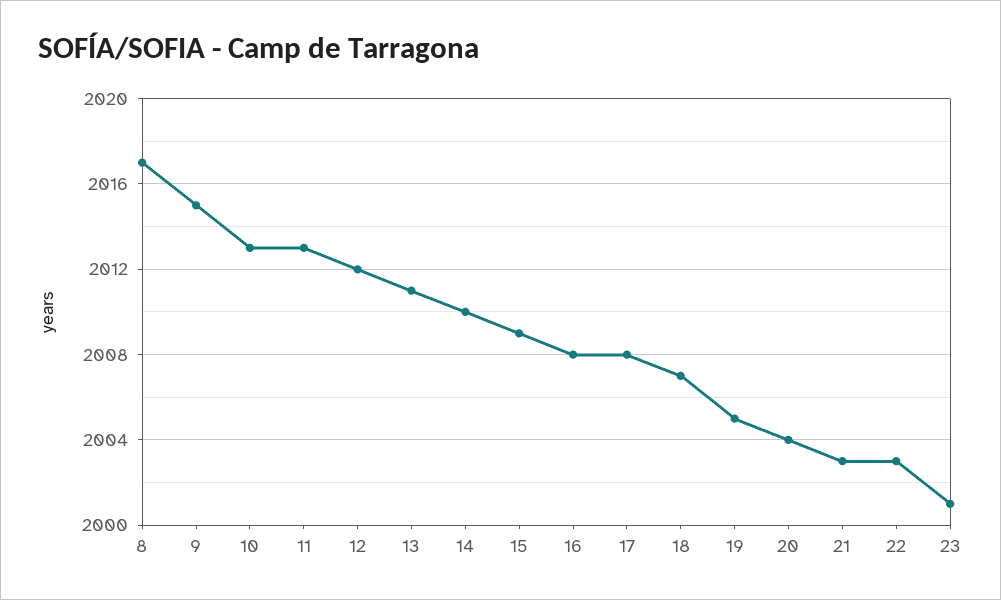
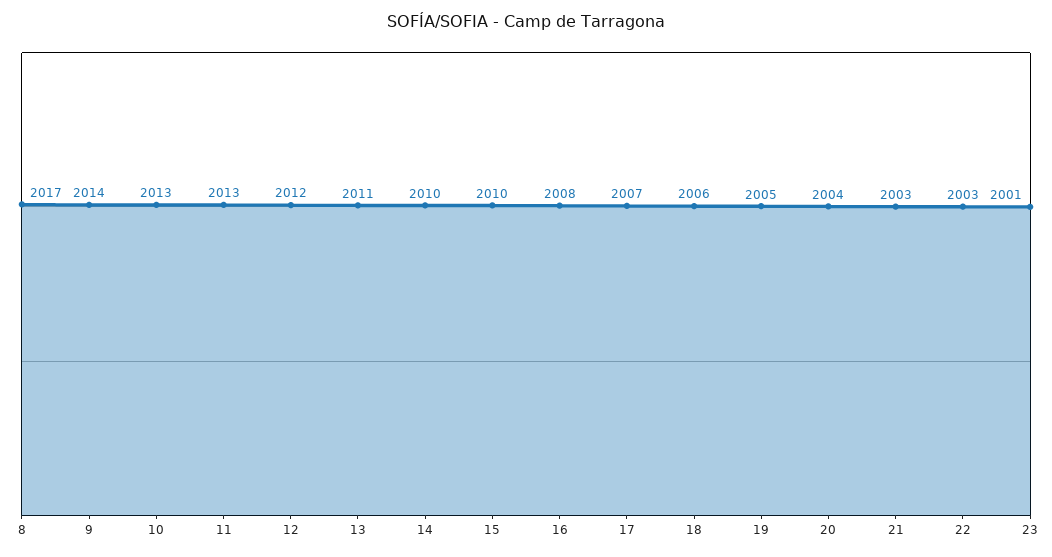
9: 2015 -> 2014
15: 2009 -> 2010
17: 2008 -> 2007
18: 2007 -> 2006

